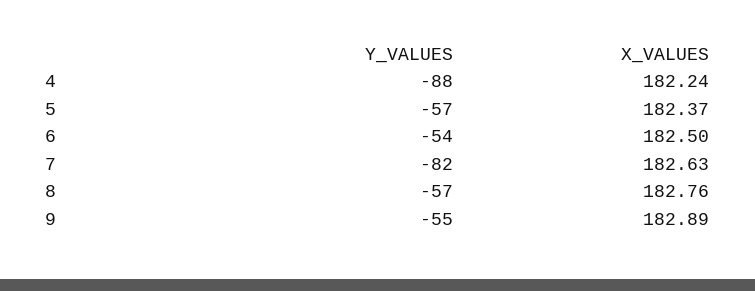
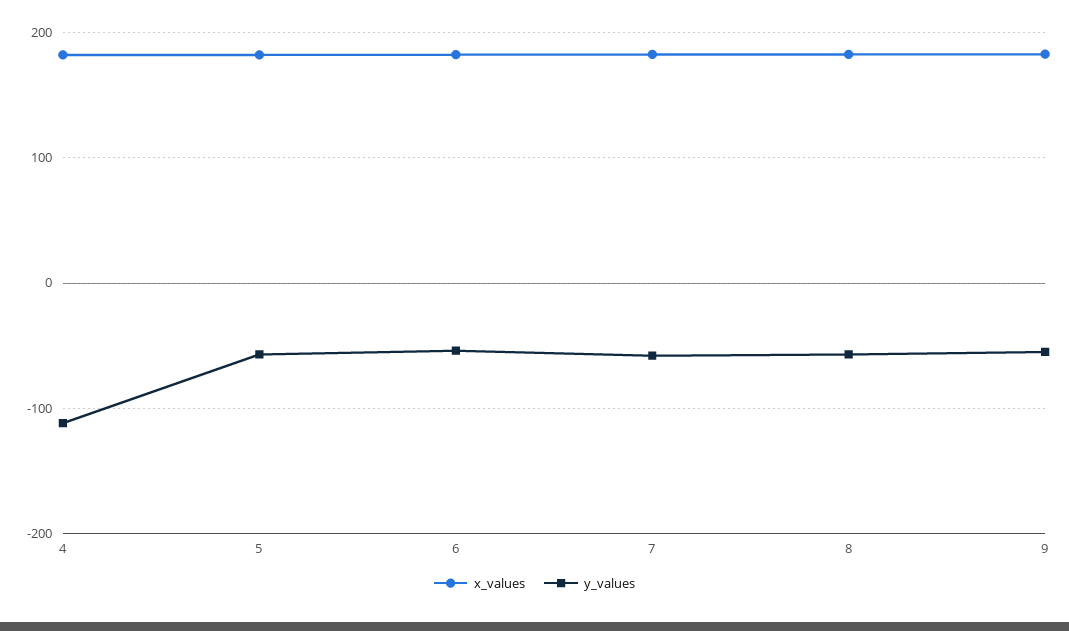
Y_VALUES, 4: -88 -> -110
Y_VALUES, 7: -82 -> -60

